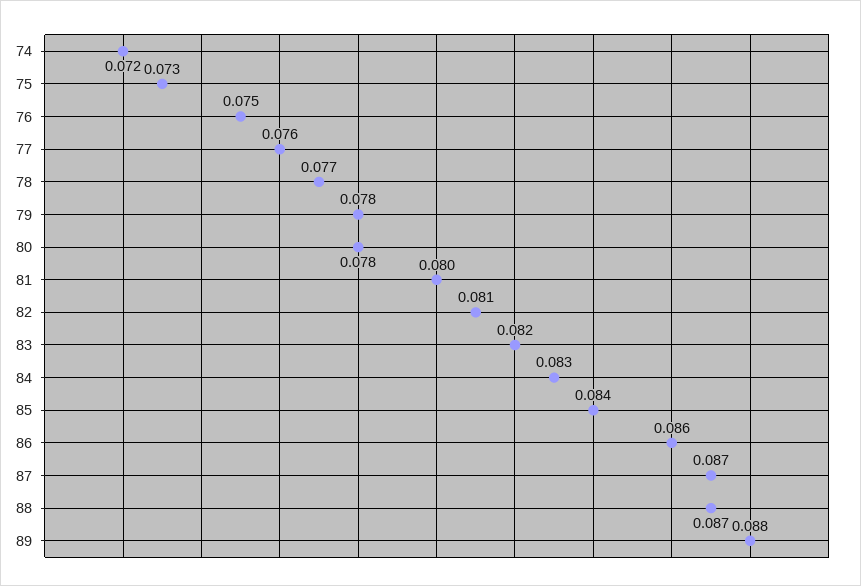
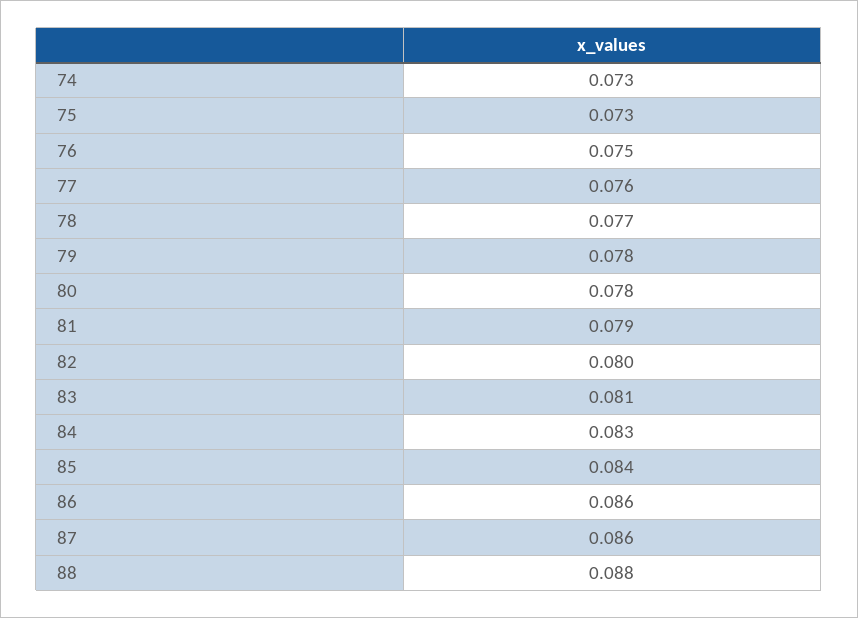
74: 0.072 -> 0.073
81: 0.08 -> 0.079
82: 0.081 -> 0.08
83: 0.082 -> 0.081
87: 0.087 -> 0.086
88: 0.087 -> 0.088
89: 0.088 -> none

